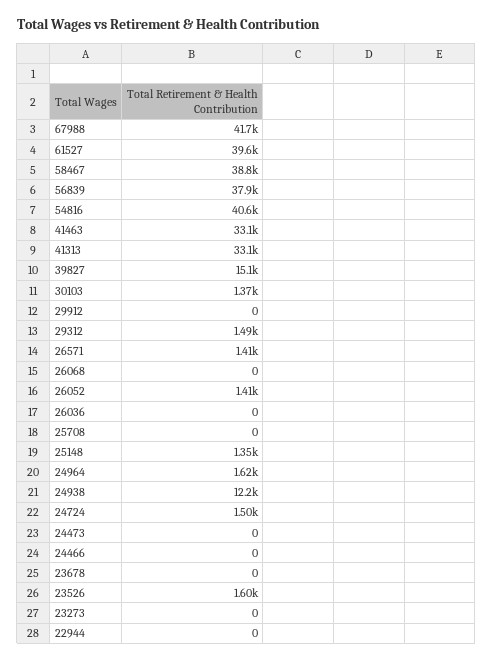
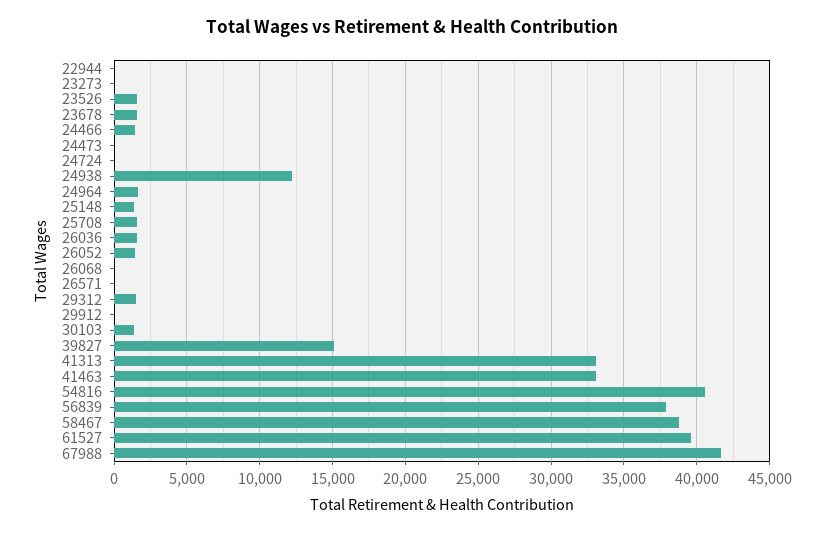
26571: 1410 -> 0
26036: 0 -> 1500
25708: 0 -> 1500
24724: 1500 -> 0
24466: 0 -> 1500
23678: 0 -> 1500

